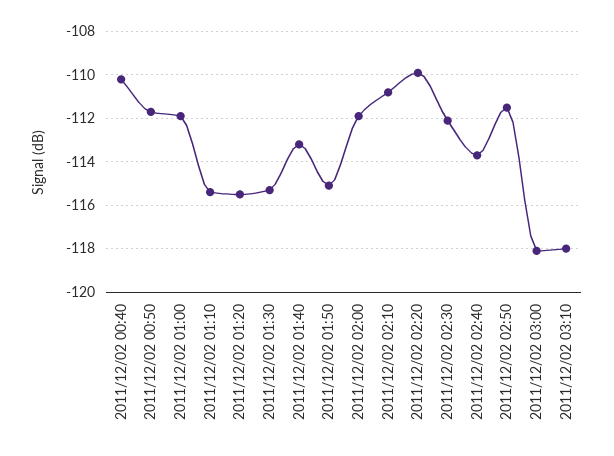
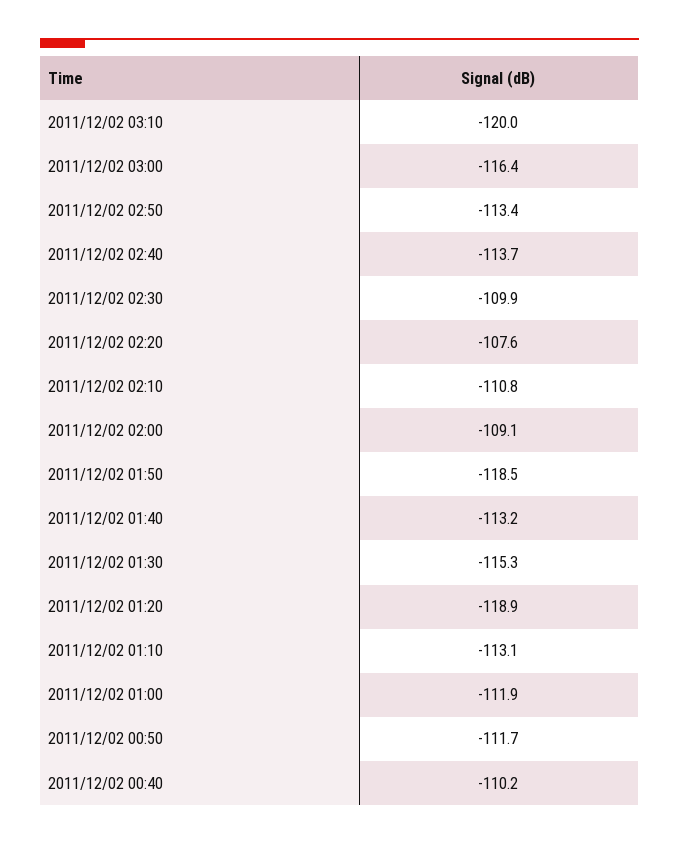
2011/12/02 01:10: -115.5 -> -113.1
2011/12/02 01:20: -115.5 -> -118.9
2011/12/02 01:50: -115 -> -118.5
2011/12/02 02:00: -112 -> -109.1
2011/12/02 02:20: -110 -> -107.6
2011/12/02 02:30: -112 -> -109.9
2011/12/02 02:50: -111.5 -> -113.4
2011/12/02 03:00: -118 -> -116.4
2011/12/02 03:10: -118 -> -120

